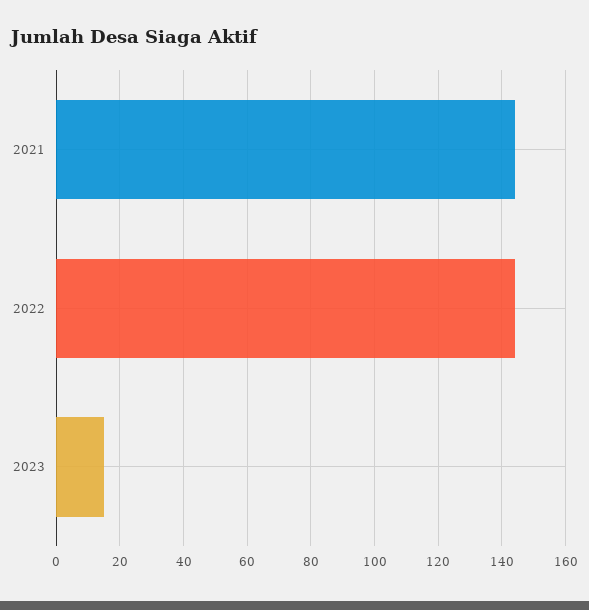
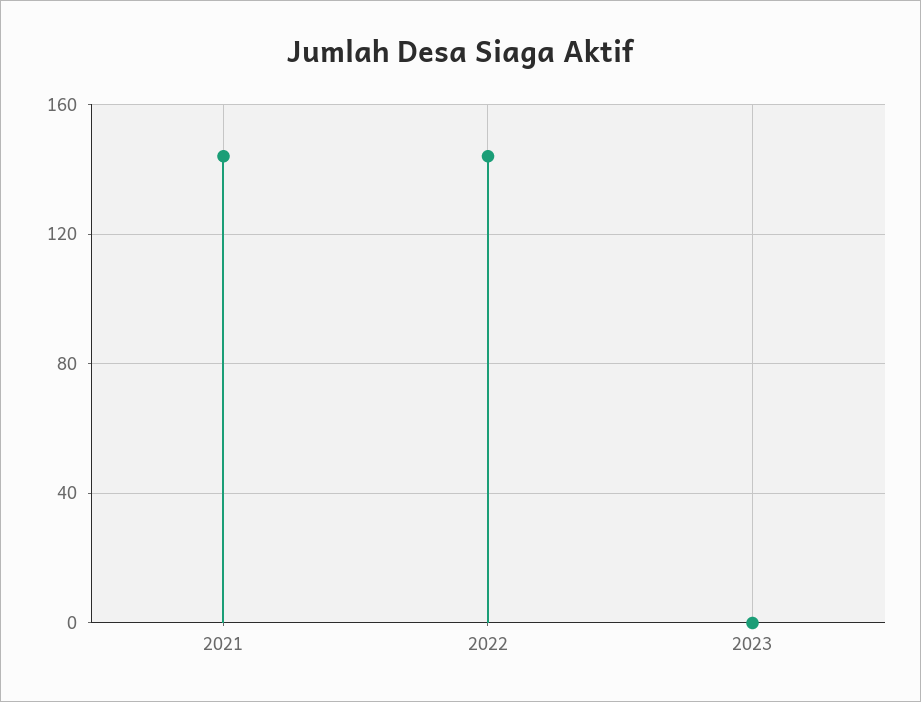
2023: 15 -> 0

